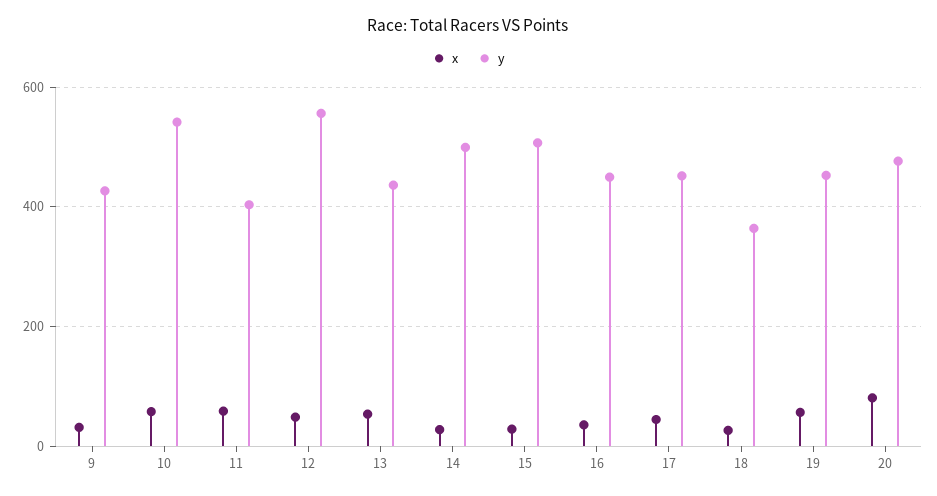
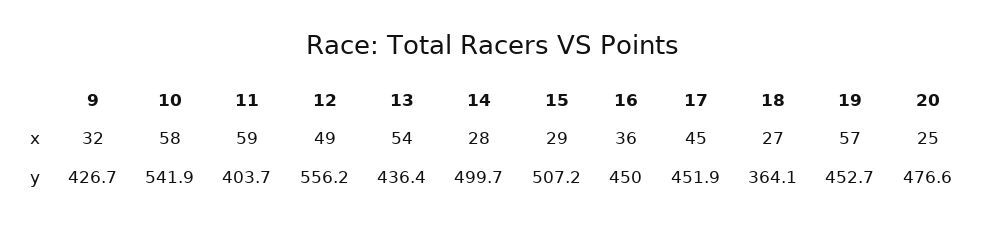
x, 20: 80 -> 25

